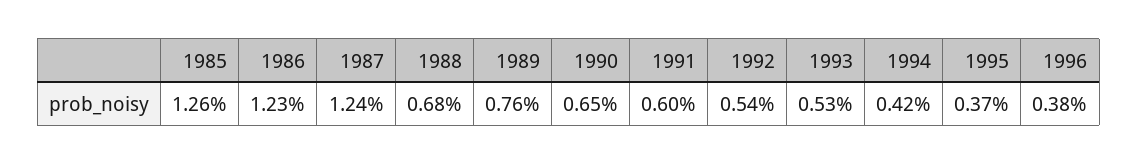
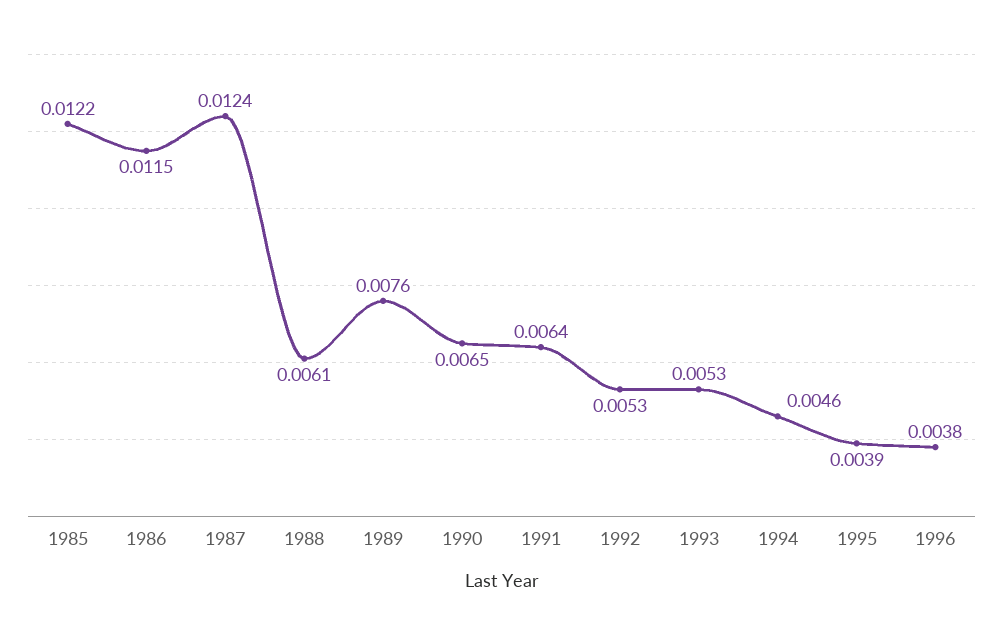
1985: 0.0126 -> 0.0122
1986: 0.0123 -> 0.0115
1988: 0.0068 -> 0.0061
1991: 0.006 -> 0.0064
1992: 0.0054 -> 0.0053
1994: 0.0042 -> 0.0046
1995: 0.0037 -> 0.0039

